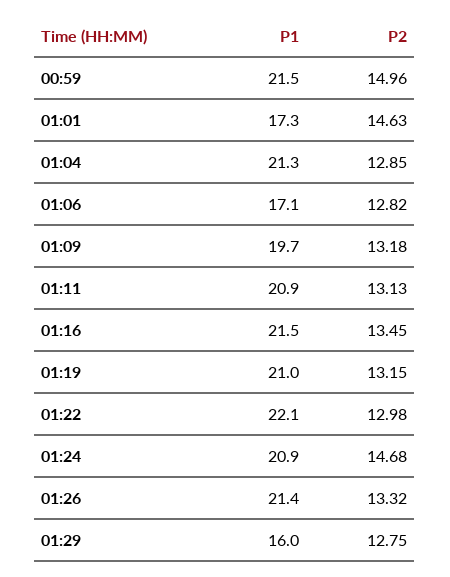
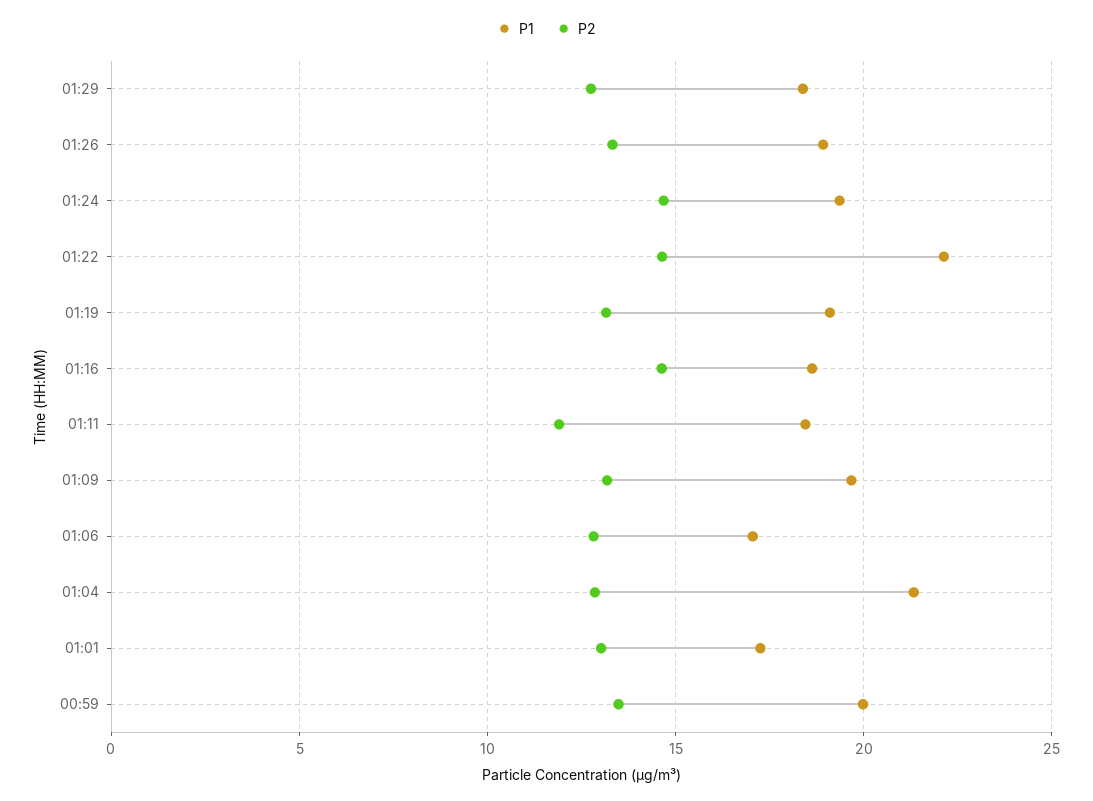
P1, 00:59: 21.5 -> 20
P2, 00:59: 14.96 -> 13.5
P2, 01:01: 14.63 -> 13
P1, 01:11: 20.9 -> 18.5
P2, 01:11: 13.13 -> 12
P1, 01:16: 21.5 -> 18.5
P2, 01:16: 13.45 -> 14.5
P1, 01:19: 21 -> 19
P2, 01:22: 12.98 -> 14.5
P1, 01:24: 20.9 -> 19.5
P1, 01:26: 21.4 -> 19
P1, 01:29: 16 -> 18.5

